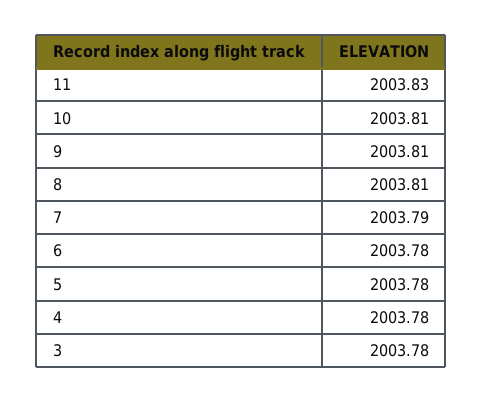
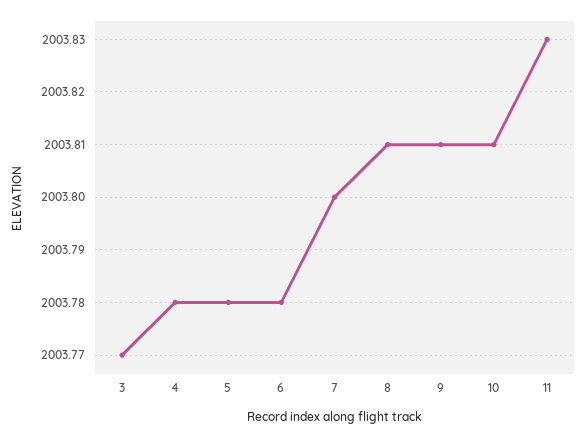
7: 2003.79 -> 2003.8
3: 2003.78 -> 2003.77

